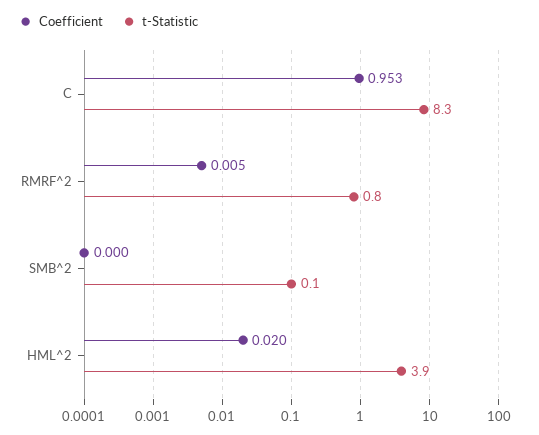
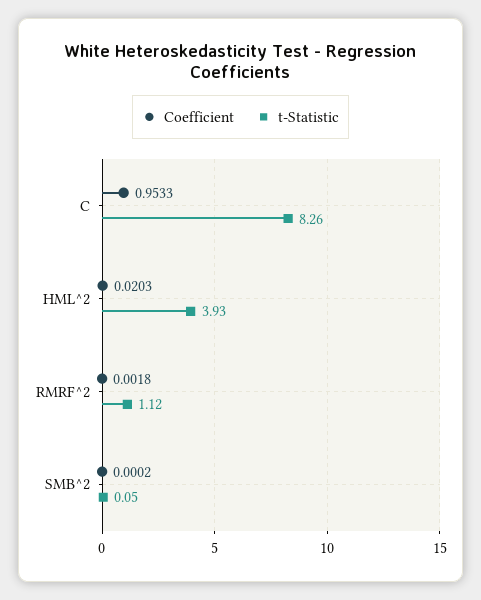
Coefficient, RMRF^2: 0.005 -> 0.0018
t-Statistic, RMRF^2: 0.8 -> 1.12

